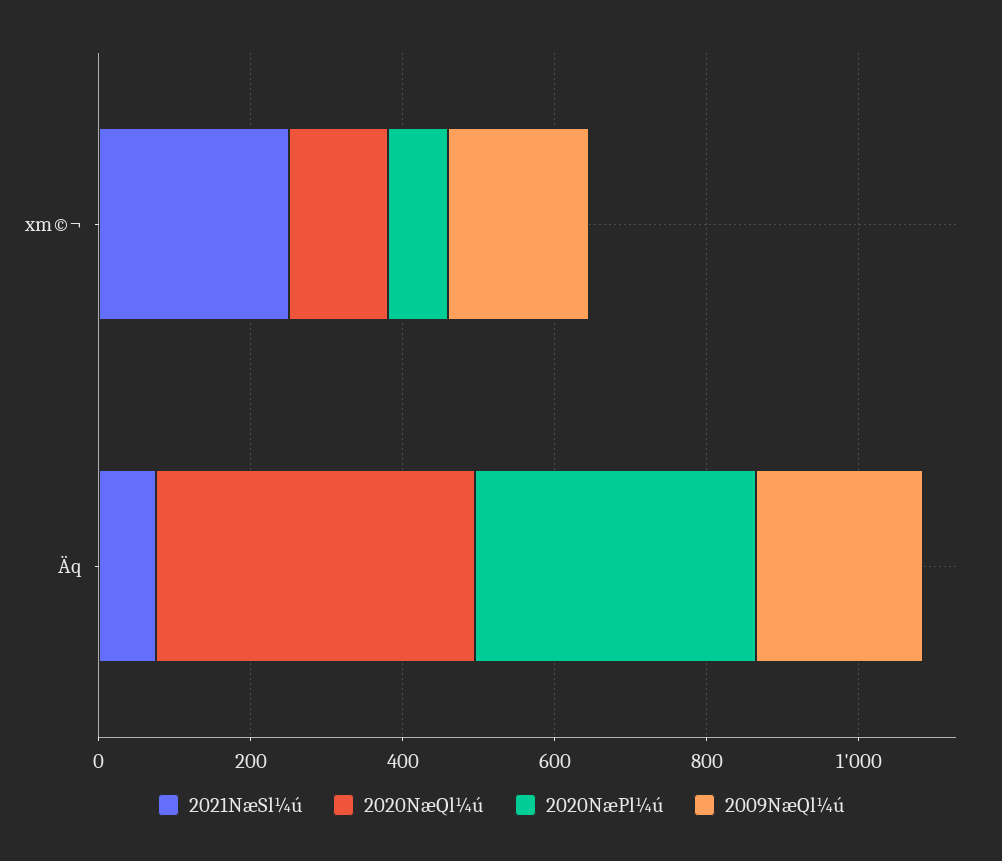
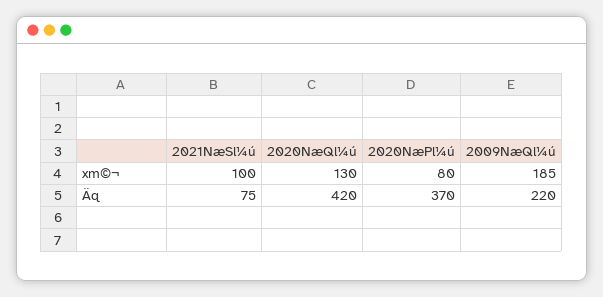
2021NæSl¼ú, xm©¬: 250 -> 100

